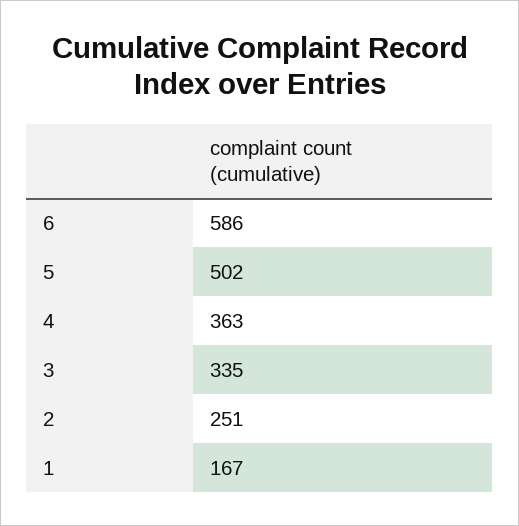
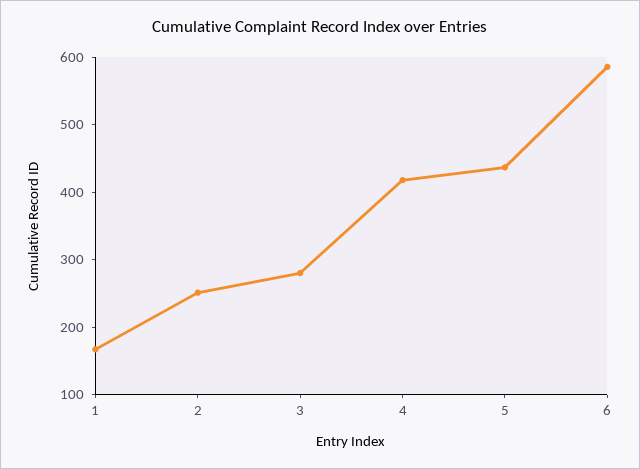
5: 502 -> 440
4: 363 -> 420
3: 335 -> 280

